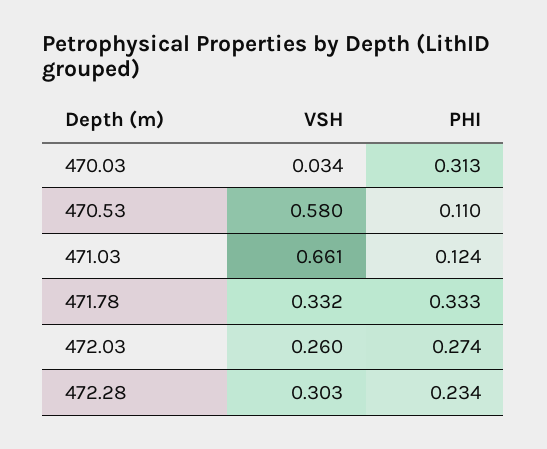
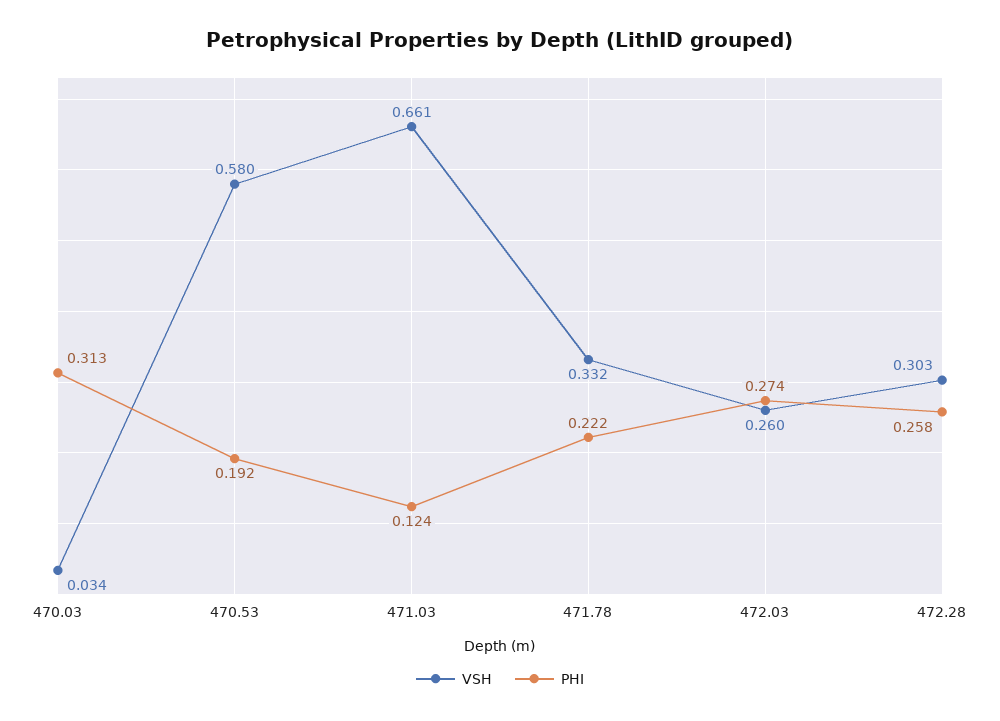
PHI, 470.53: 0.11 -> 0.192
PHI, 471.78: 0.333 -> 0.222
PHI, 472.28: 0.234 -> 0.258

